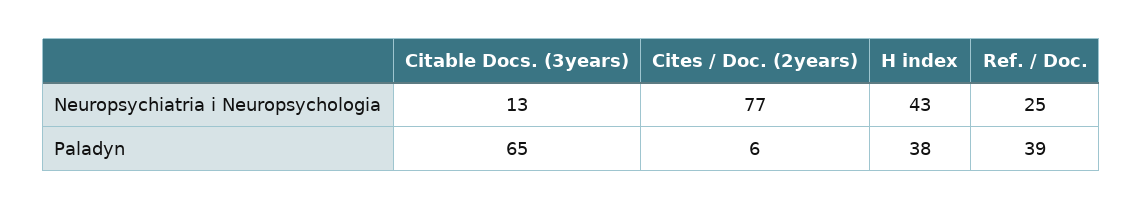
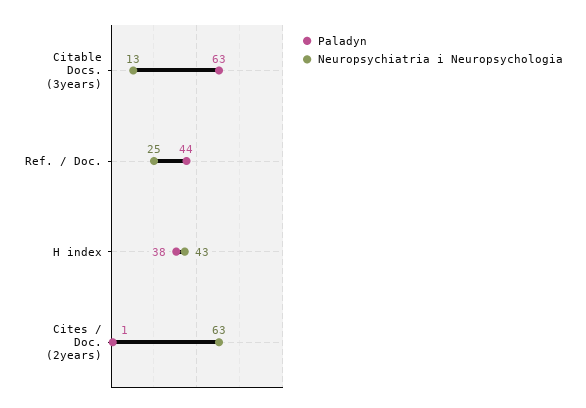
Neuropsychiatria i Neuropsychologia, Cites / Doc. (2years): 77 -> 63
Paladyn, Citable Docs. (3years): 65 -> 63
Paladyn, Cites / Doc. (2years): 6 -> 1
Paladyn, Ref. / Doc.: 39 -> 44

